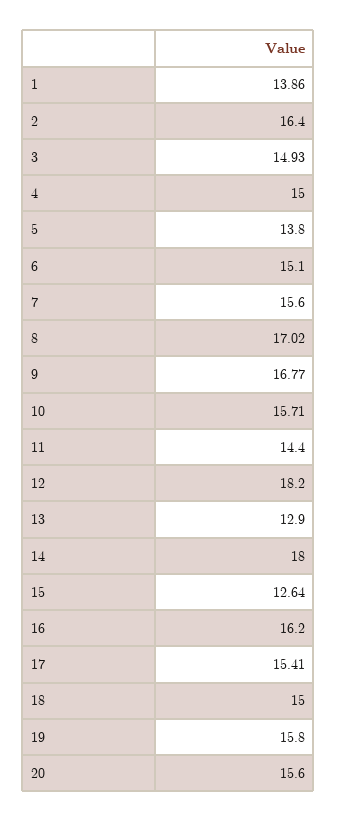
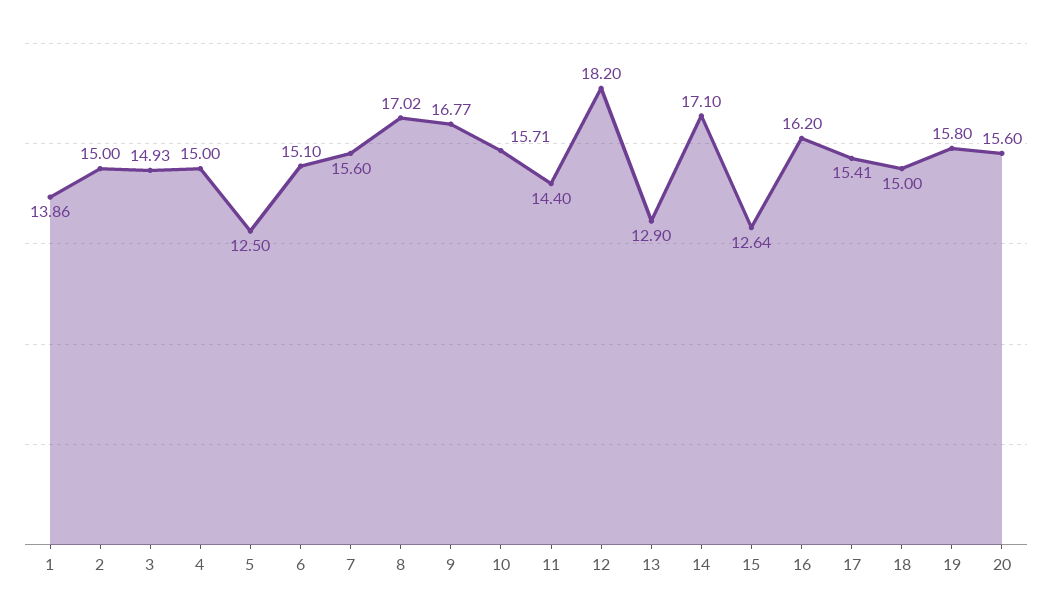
2: 16.4 -> 15
5: 13.8 -> 12.5
14: 18 -> 17.1

